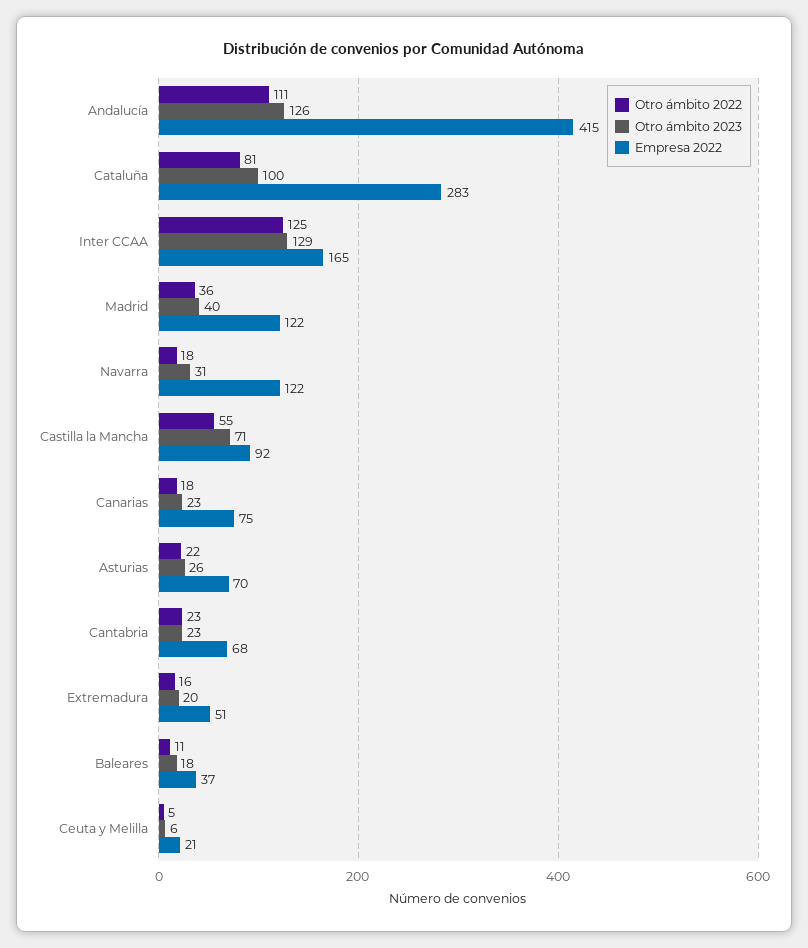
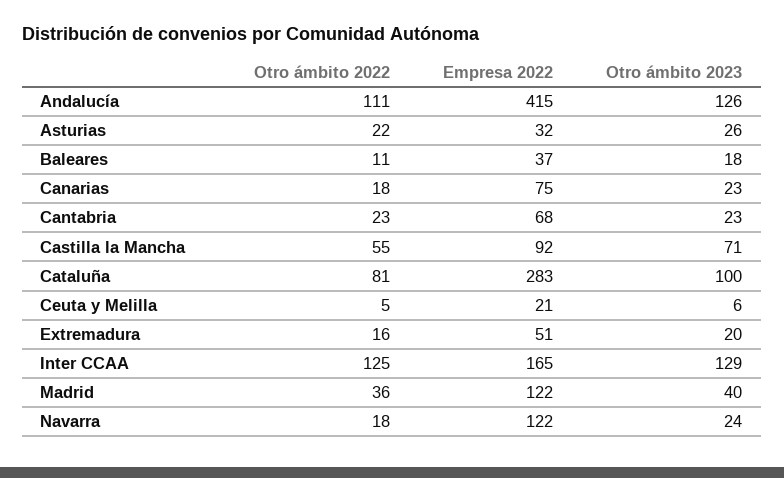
Otro ámbito 2023, Navarra: 31 -> 24
Empresa 2022, Asturias: 70 -> 32

